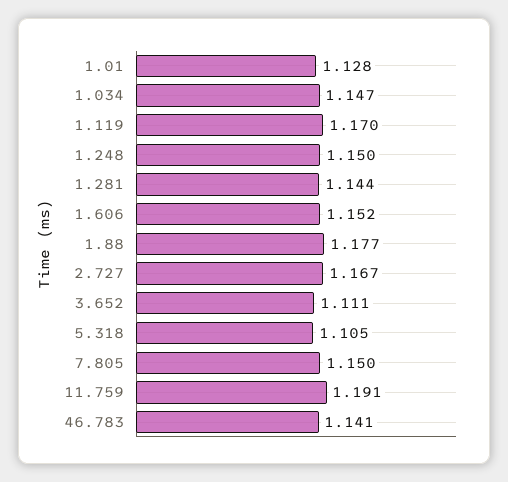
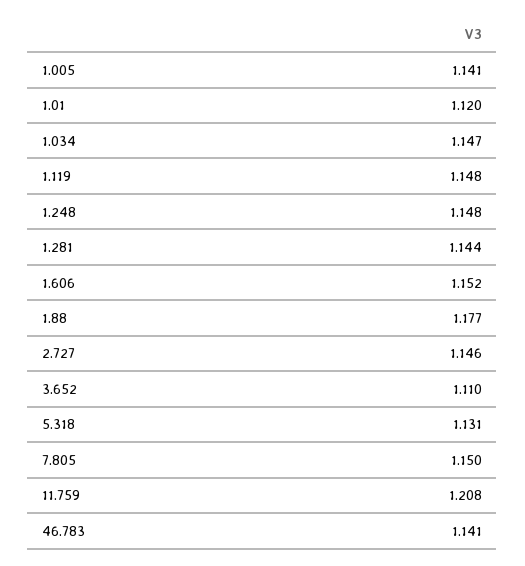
1.01: 1.128 -> 1.12
1.119: 1.17 -> 1.148
1.248: 1.15 -> 1.148
2.727: 1.167 -> 1.146
3.652: 1.111 -> 1.11
5.318: 1.105 -> 1.131
11.759: 1.191 -> 1.208
1.005: none -> 1.141

